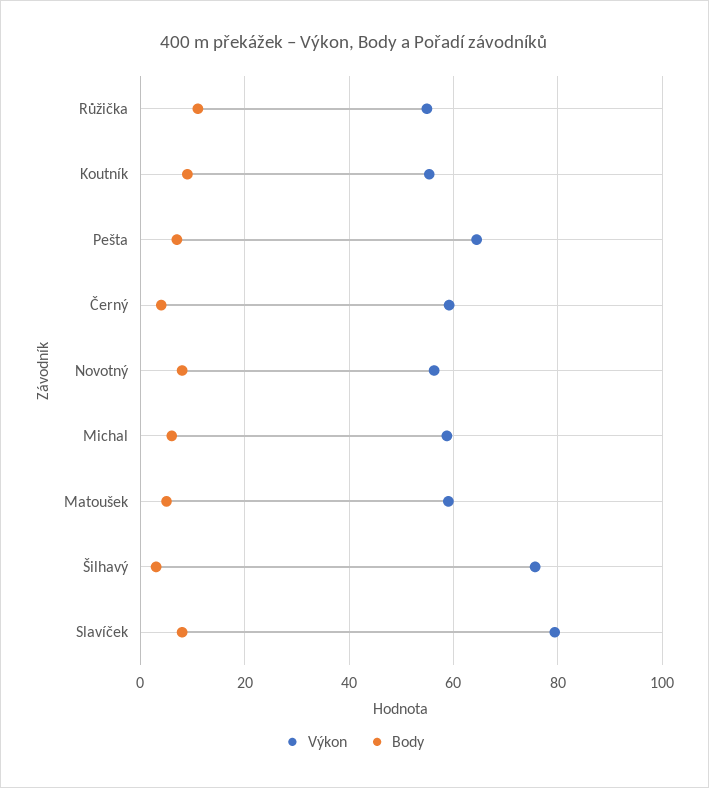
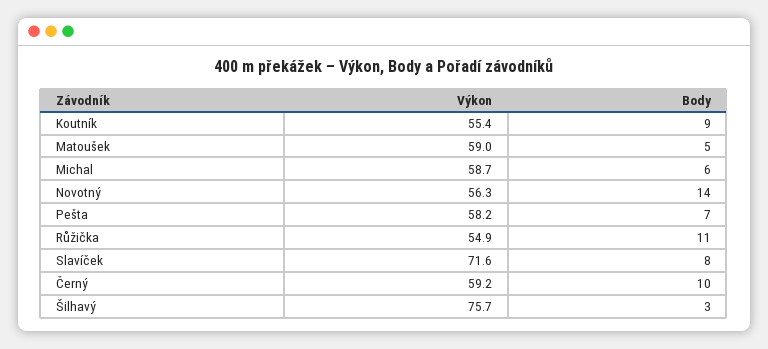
Výkon, Pešta: 64 -> 58.2
Body, Černý: 4 -> 10
Body, Novotný: 8 -> 14
Výkon, Slavíček: 80 -> 71.6

